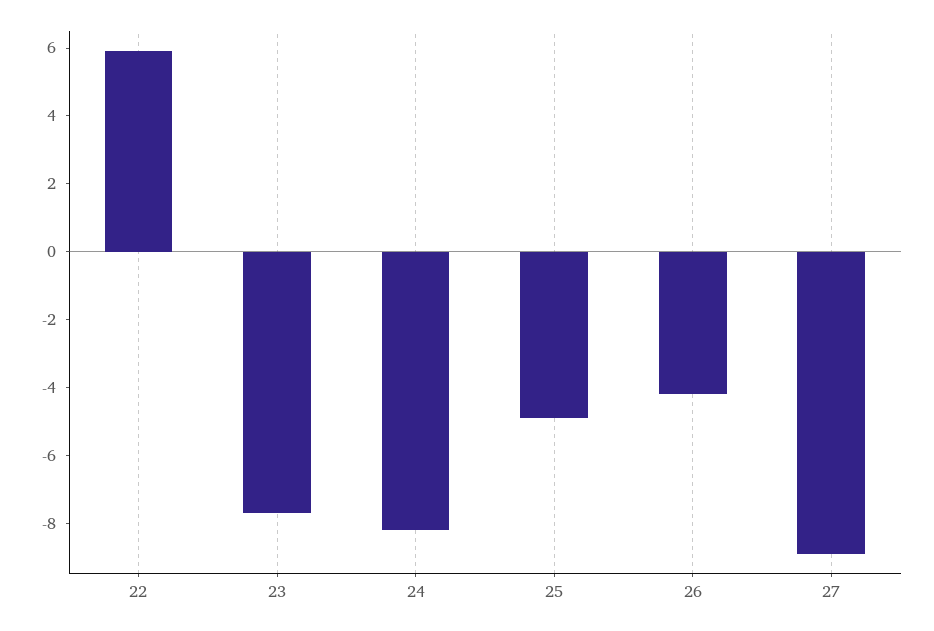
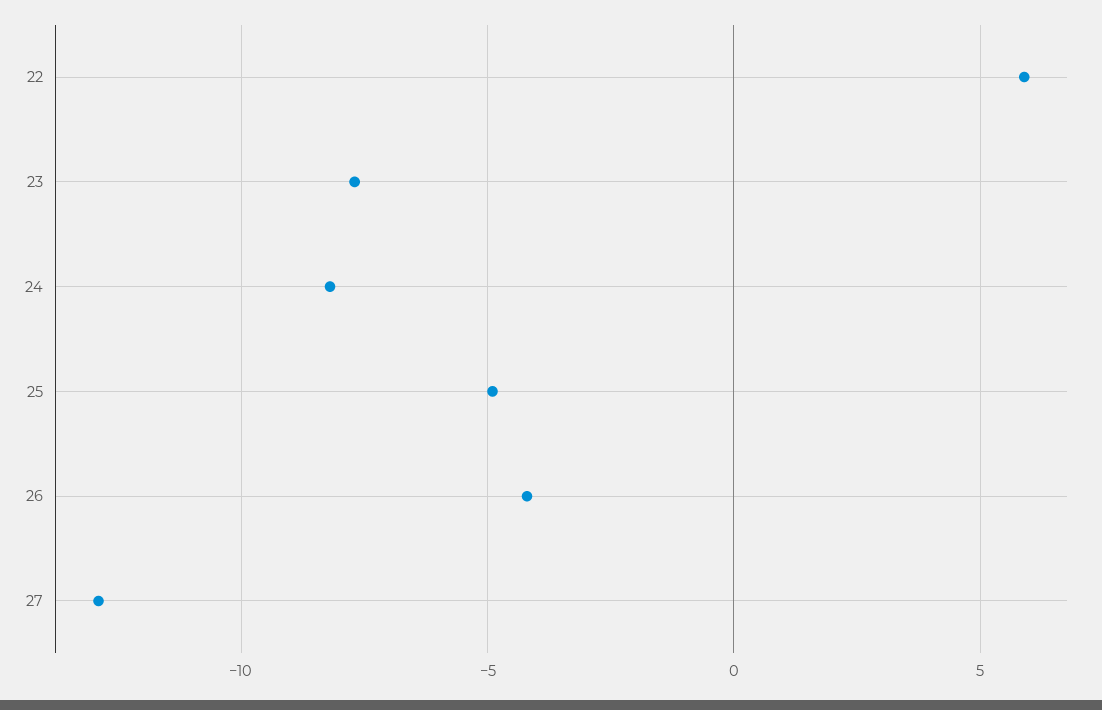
27: -9 -> -13

